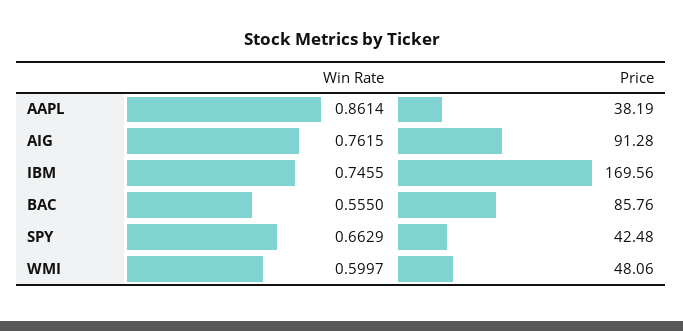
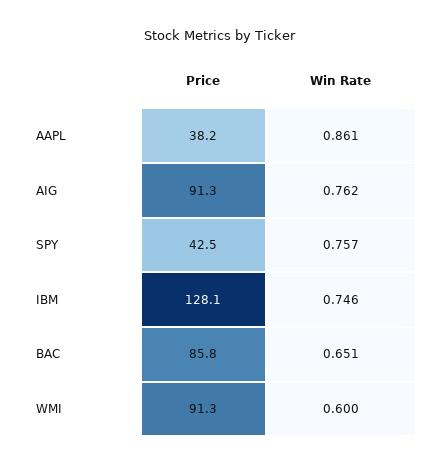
Price, IBM: 169.56 -> 128.1
Win Rate, BAC: 0.555 -> 0.651
Win Rate, SPY: 0.6629 -> 0.757
Price, WMI: 48.06 -> 91.3

